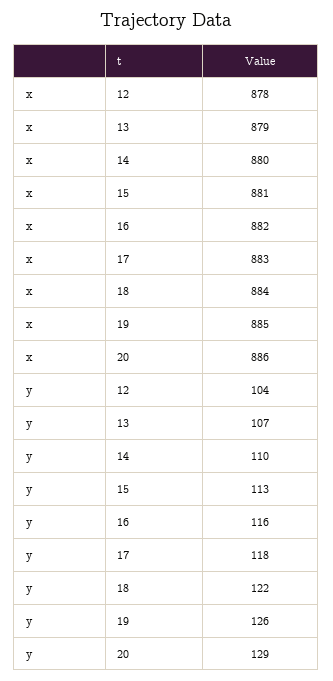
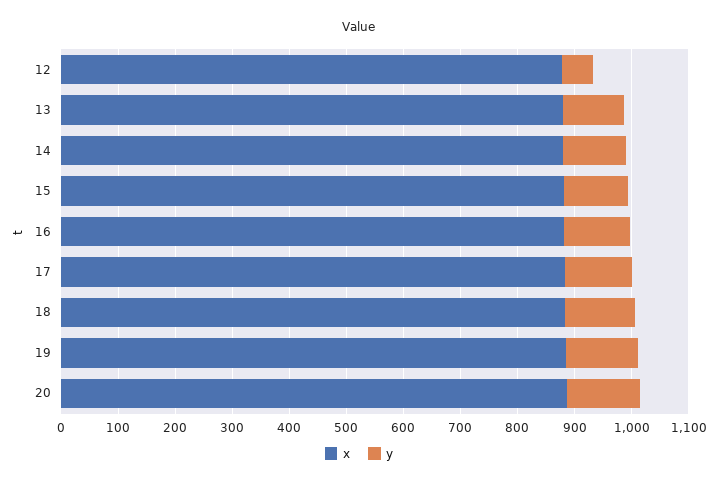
y, 12: 104 -> 60

